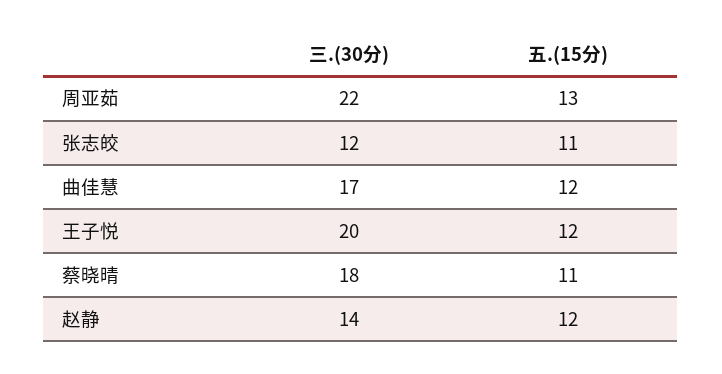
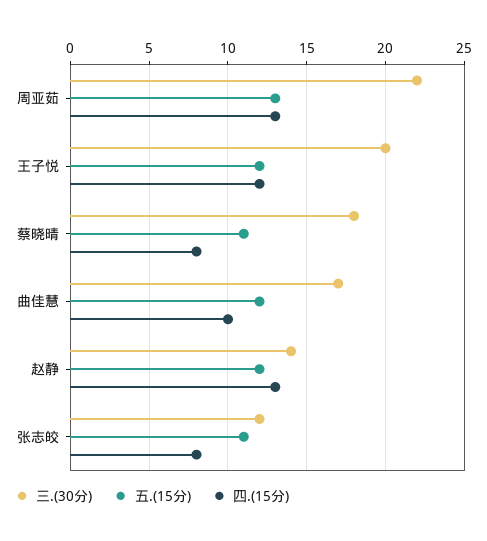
四.(15分), 周亚茹: none -> 13
四.(15分), 王子悦: none -> 12
四.(15分), 蔡晓晴: none -> 8
四.(15分), 曲佳慧: none -> 10
四.(15分), 赵静: none -> 13
四.(15分), 张志皎: none -> 8

